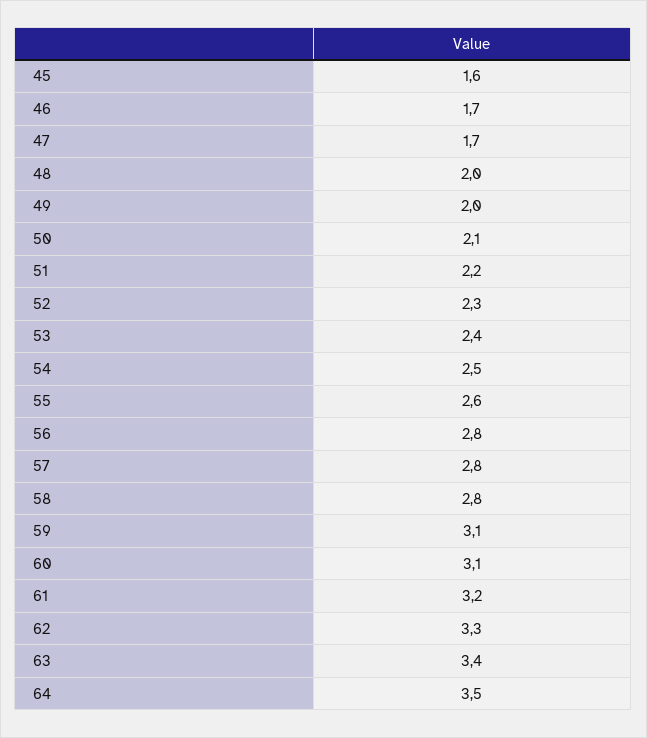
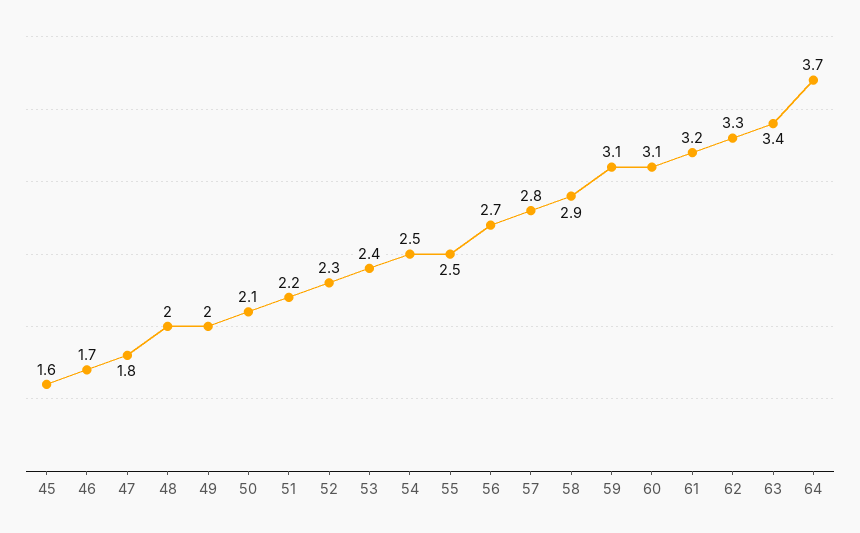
47: 1.7 -> 1.8
55: 2.6 -> 2.5
56: 2.8 -> 2.7
58: 2.8 -> 2.9
64: 3.5 -> 3.7

